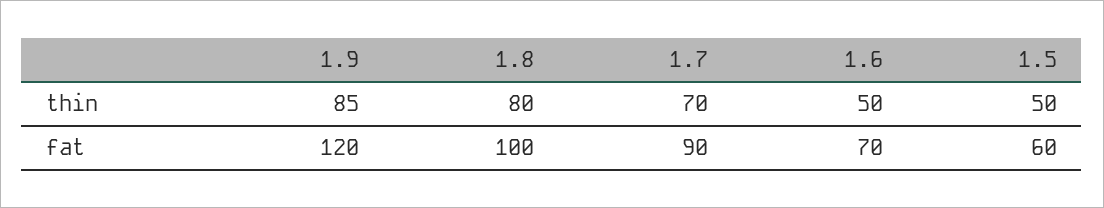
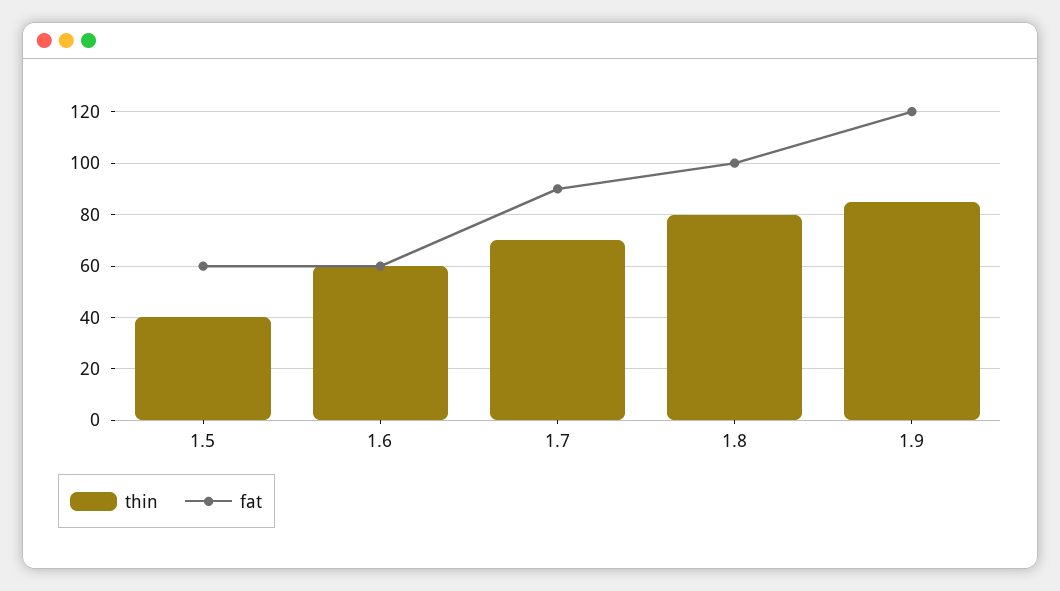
thin, 1.6: 50 -> 60
thin, 1.5: 50 -> 40
fat, 1.6: 70 -> 60

